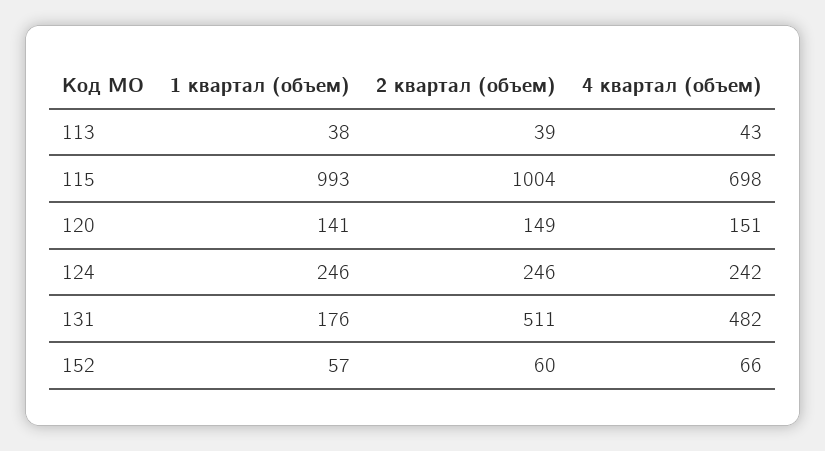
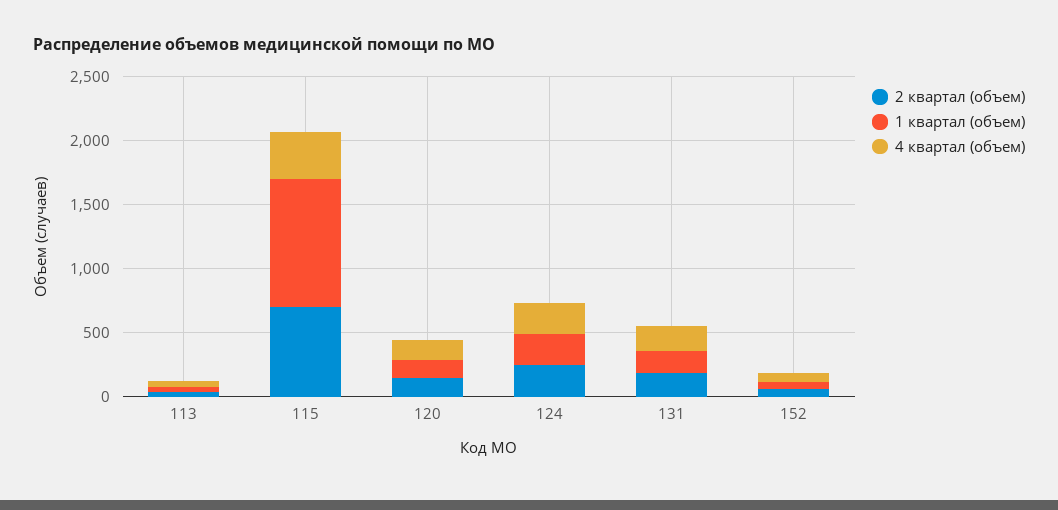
2 квартал (объем), 115: 1004 -> 700
4 квартал (объем), 115: 698 -> 400
2 квартал (объем), 131: 511 -> 200
4 квартал (объем), 131: 482 -> 200

